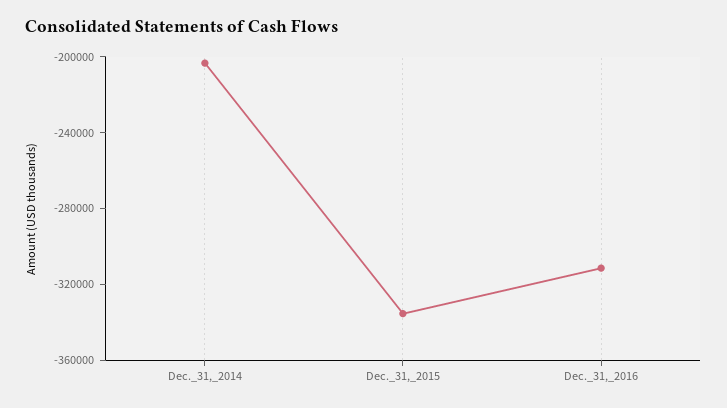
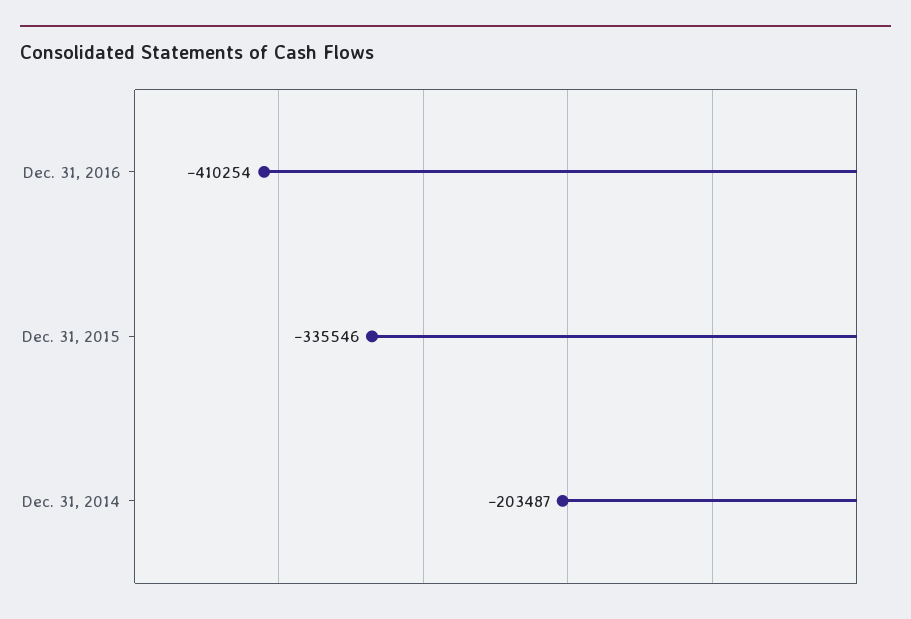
Dec._31,_2016: -310000 -> -410254

